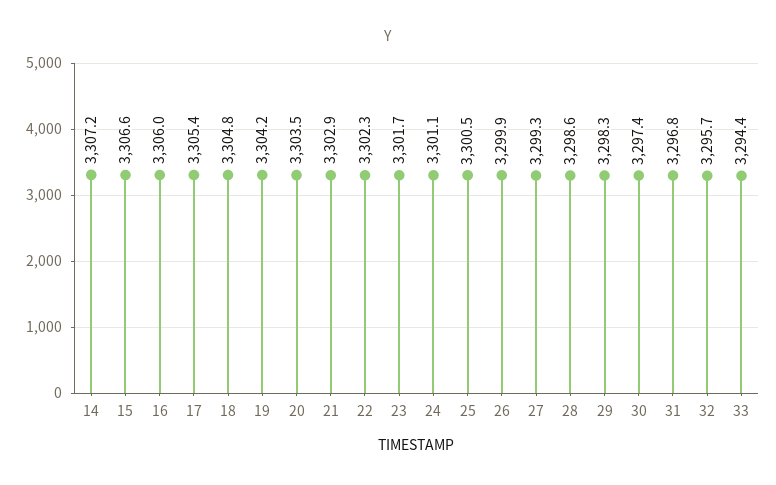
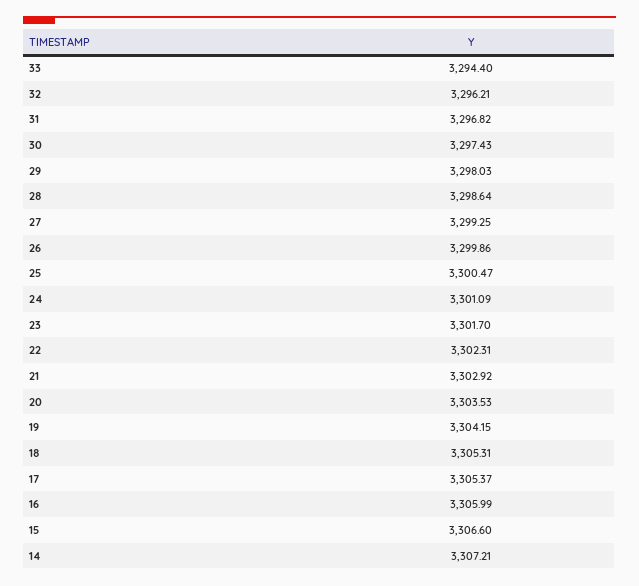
18: 3304.8 -> 3305.31
29: 3298.3 -> 3298.03
32: 3295.7 -> 3296.21

